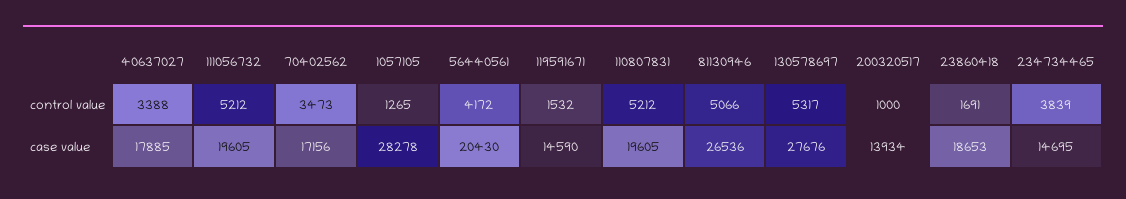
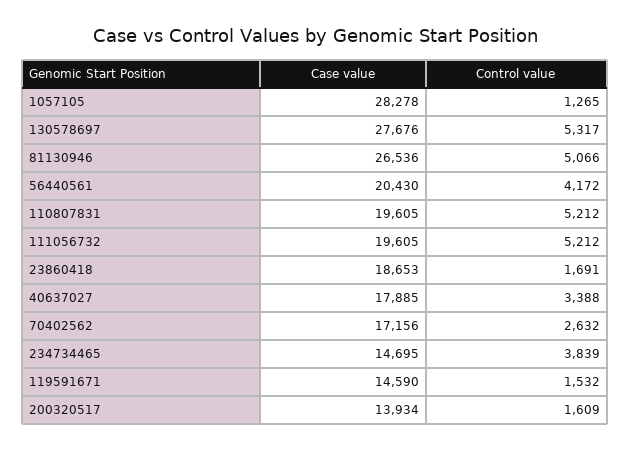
70402562, control value: 3473 -> 2632
200320517, control value: 1000 -> 1609

